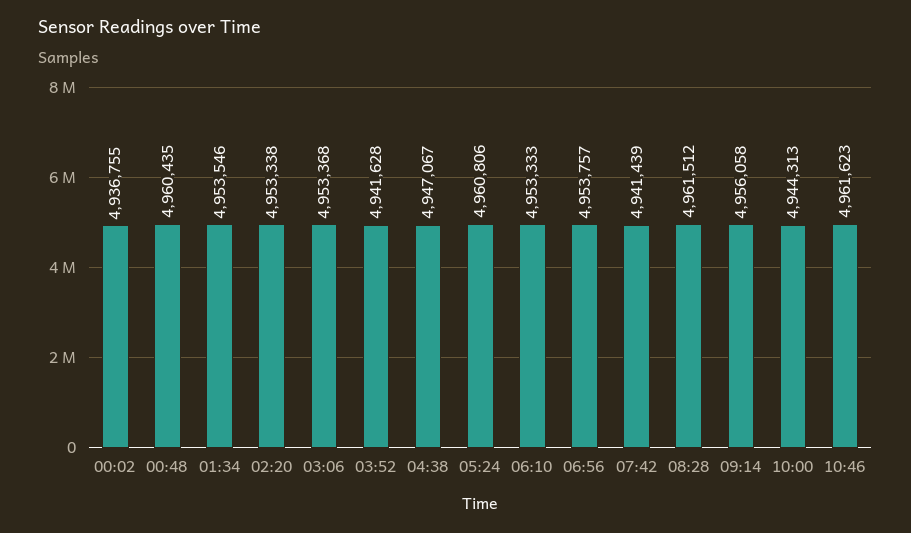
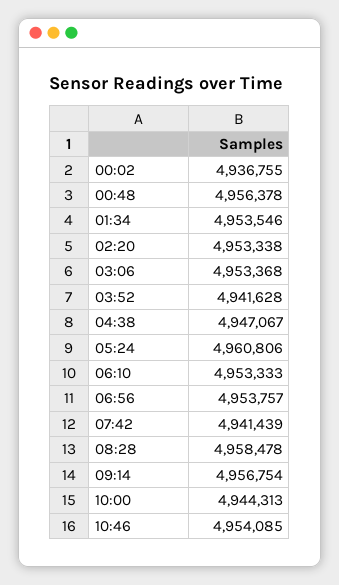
00:48: 4960435 -> 4956378
08:28: 4961512 -> 4958478
09:14: 4956058 -> 4956754
10:46: 4961623 -> 4954085

